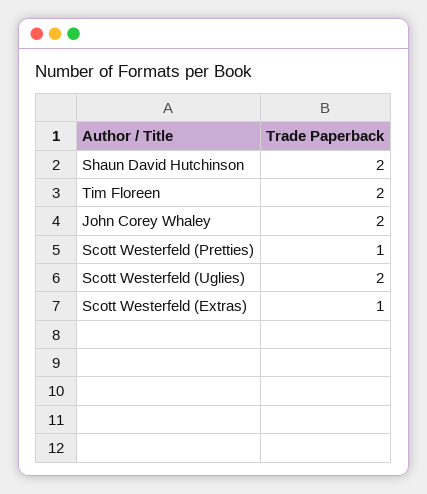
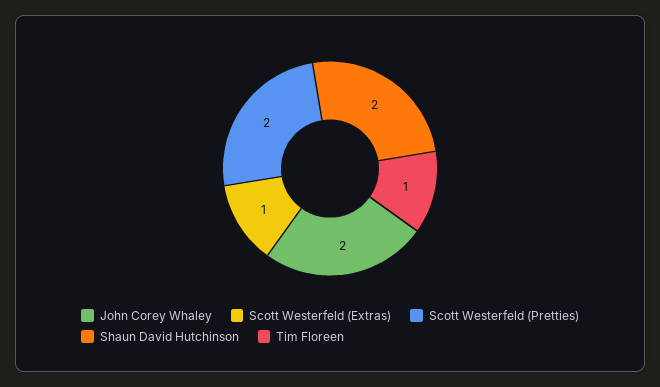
Tim Floreen: 2 -> 1
Scott Westerfeld (Pretties): 1 -> 2
Scott Westerfeld (Uglies): 2 -> none

